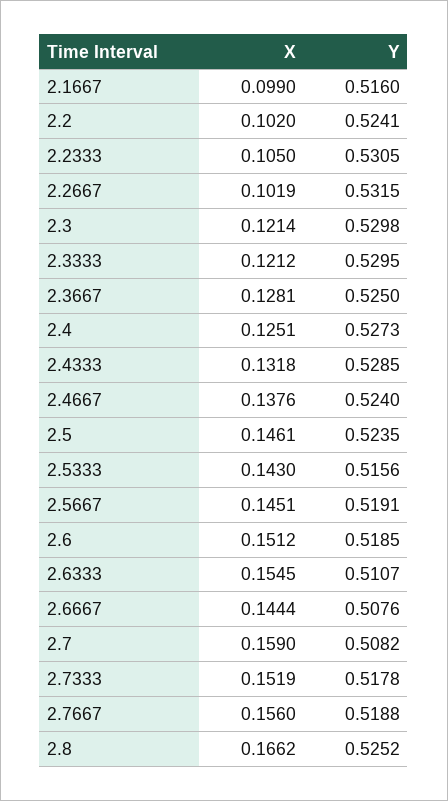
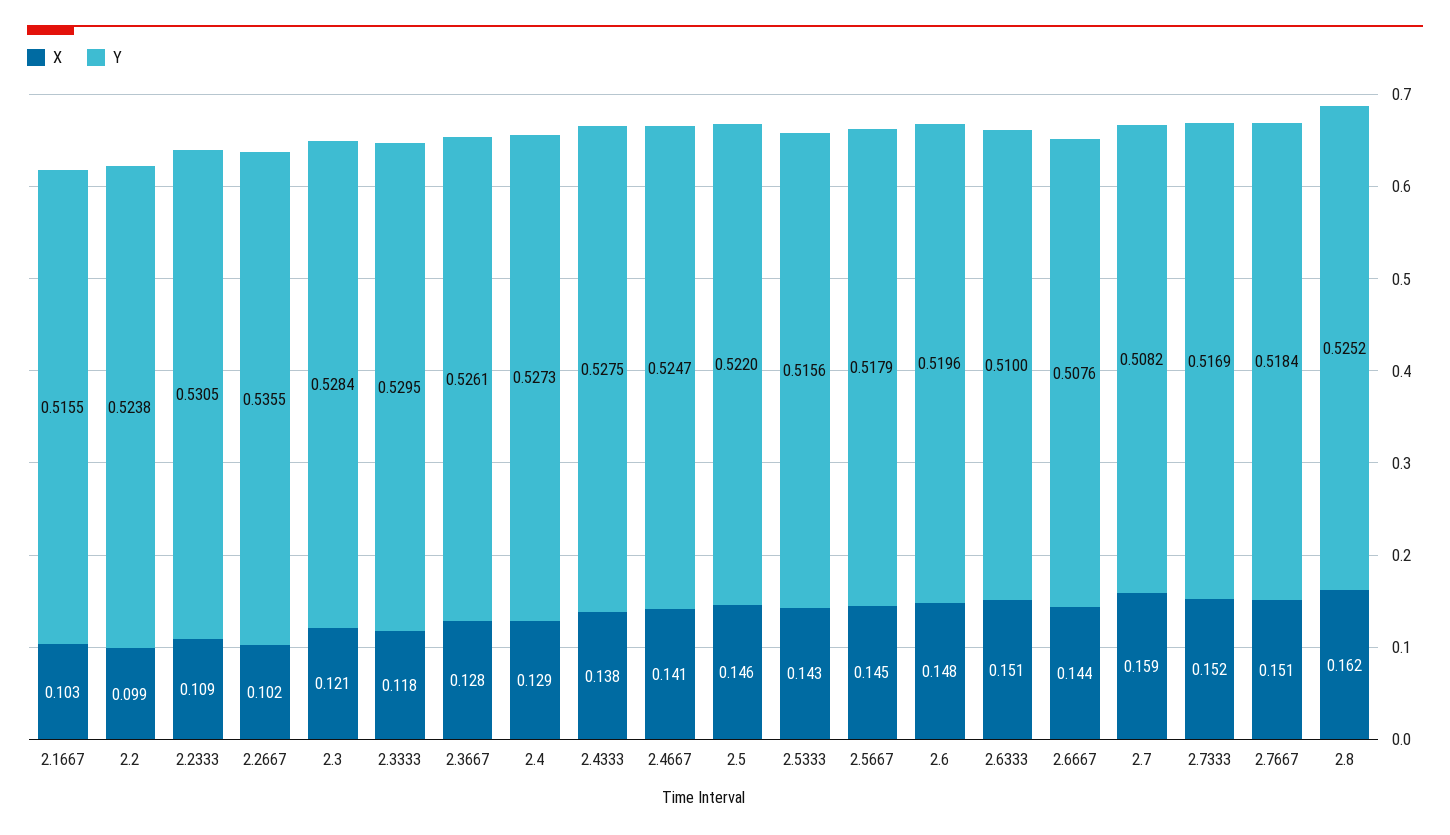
X, 2.1667: 0.099 -> 0.103
Y, 2.1667: 0.516 -> 0.5155
X, 2.2: 0.102 -> 0.099
Y, 2.2: 0.5241 -> 0.5238
X, 2.2333: 0.105 -> 0.109
Y, 2.2667: 0.5315 -> 0.5355
Y, 2.3: 0.5298 -> 0.5284
X, 2.3333: 0.1212 -> 0.118
Y, 2.3667: 0.525 -> 0.5261
X, 2.4: 0.1251 -> 0.129
X, 2.4333: 0.1318 -> 0.138
Y, 2.4333: 0.5285 -> 0.5275
X, 2.4667: 0.1376 -> 0.141
Y, 2.4667: 0.524 -> 0.5247
Y, 2.5: 0.5235 -> 0.522
Y, 2.5667: 0.5191 -> 0.5179
X, 2.6: 0.1512 -> 0.148
Y, 2.6: 0.5185 -> 0.5196
X, 2.6333: 0.1545 -> 0.151
Y, 2.6333: 0.5107 -> 0.51
Y, 2.7333: 0.5178 -> 0.5169
X, 2.7667: 0.156 -> 0.151
Y, 2.7667: 0.5188 -> 0.5184
X, 2.8: 0.1662 -> 0.162

